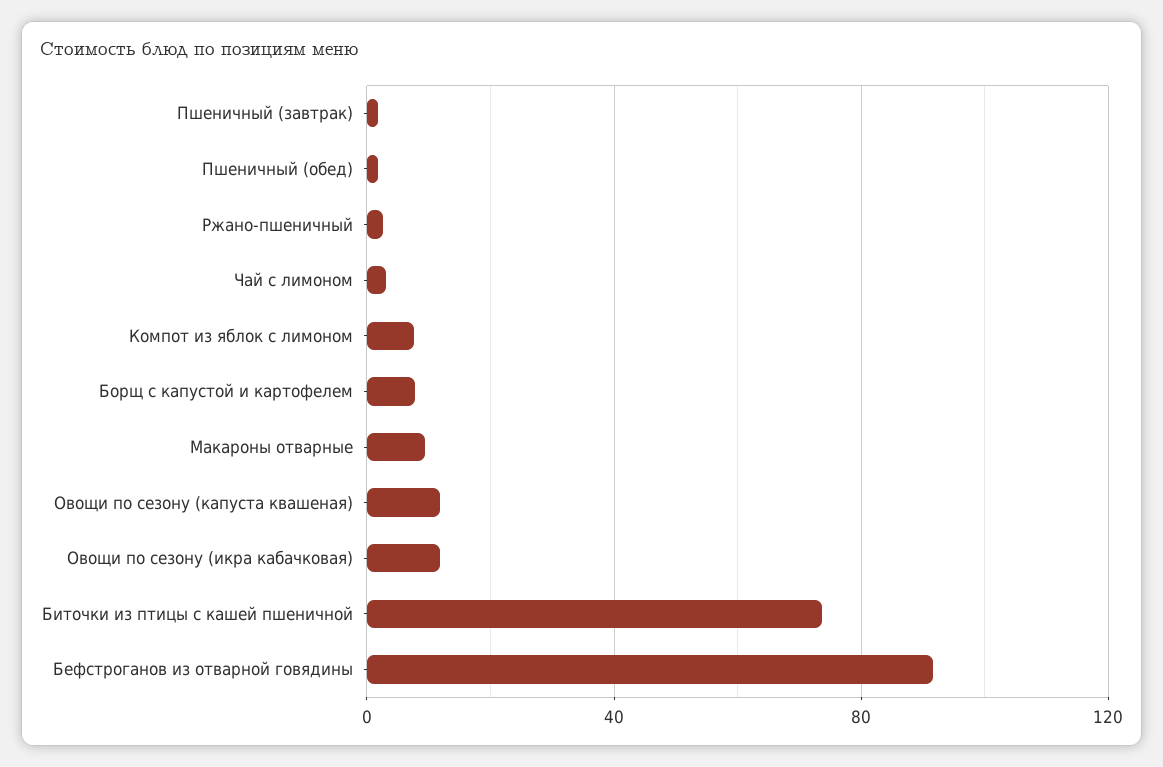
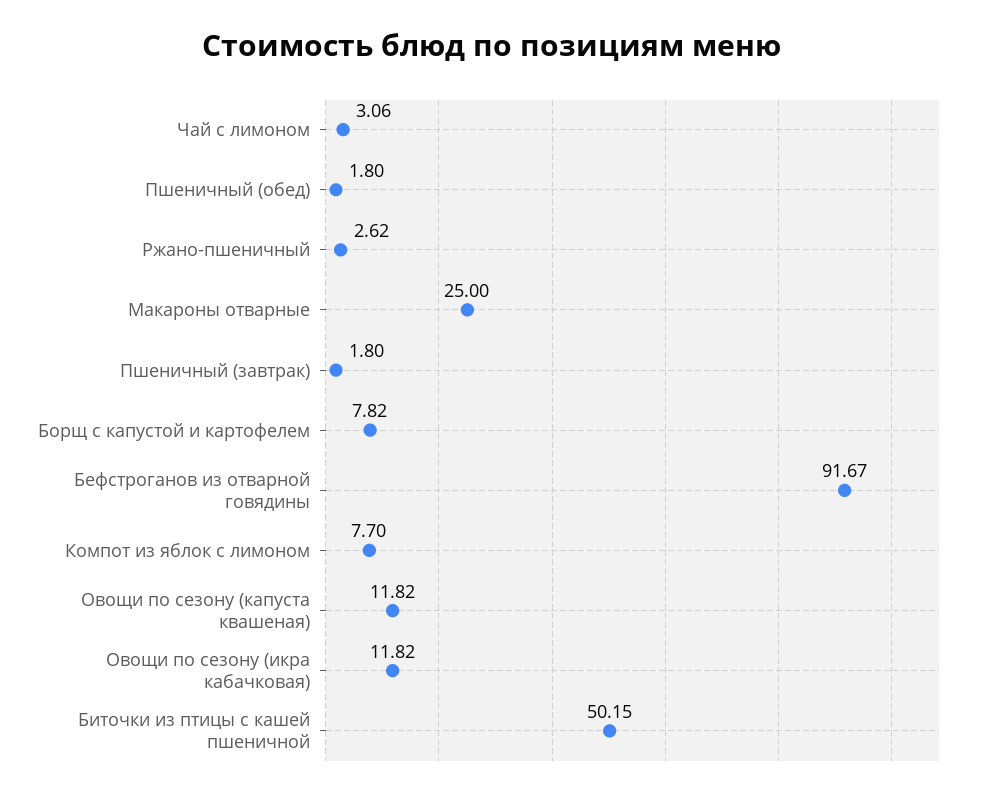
Макароны отварные: 10 -> 25
Биточки из птицы с кашей пшеничной: 75 -> 50.15

